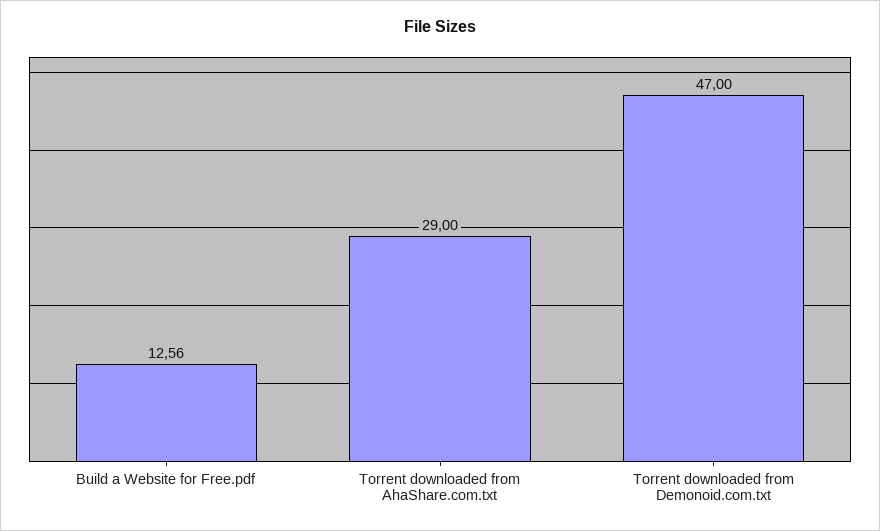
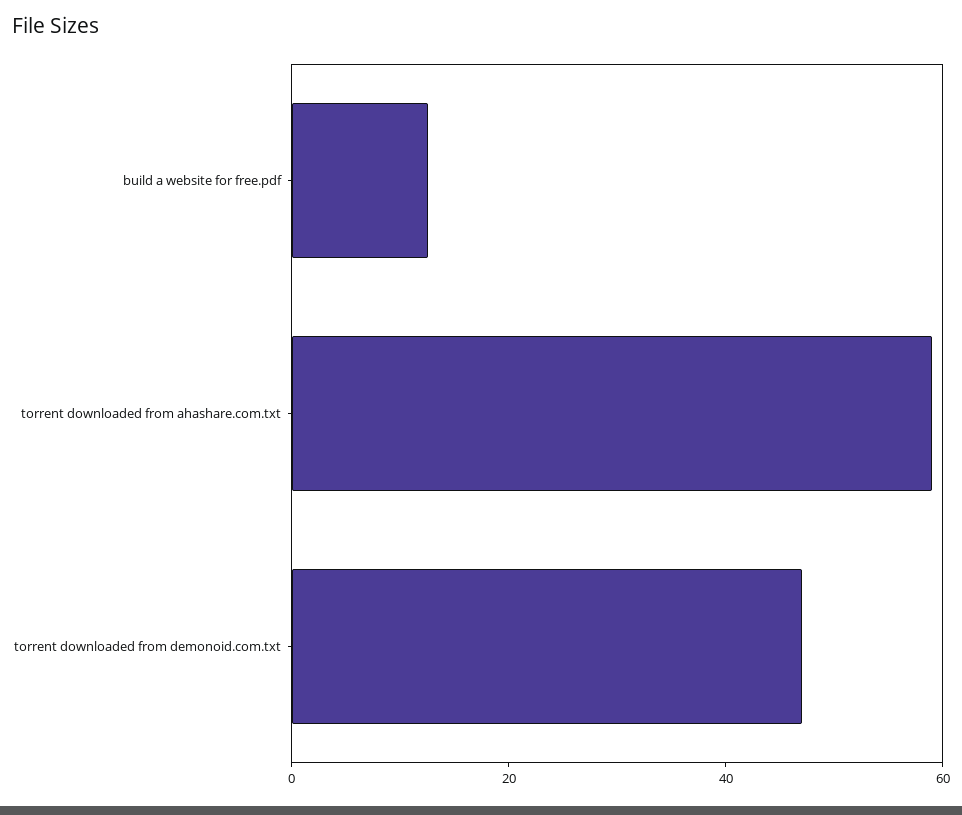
Torrent downloaded from AhaShare.com.txt: 29 -> 60

